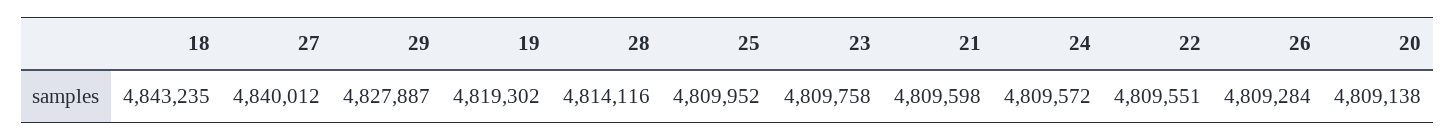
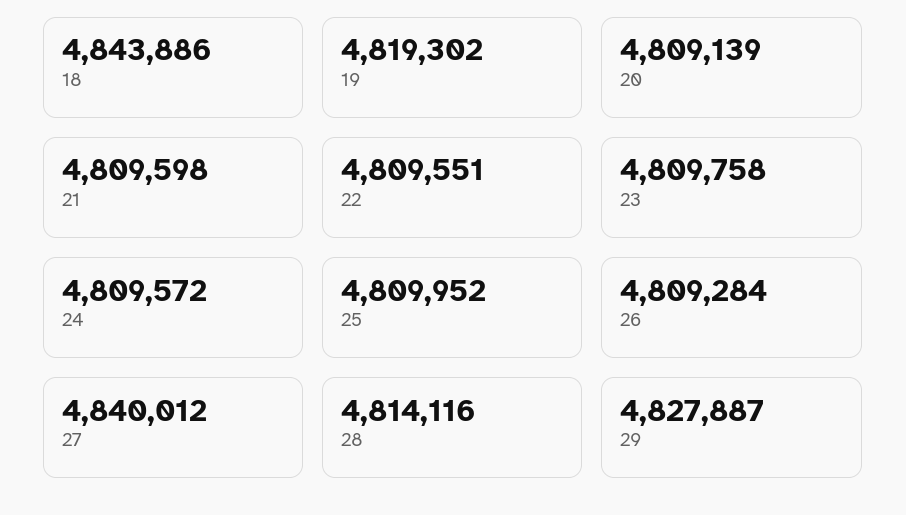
18: 4843235 -> 4843886
20: 4809138 -> 4809139

